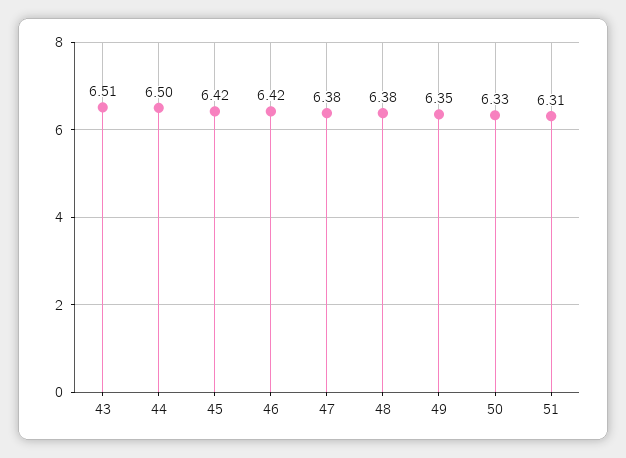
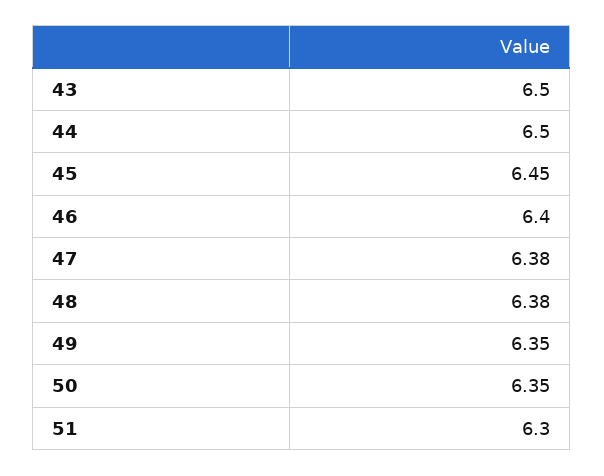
43: 6.51 -> 6.5
45: 6.42 -> 6.45
46: 6.42 -> 6.4
50: 6.33 -> 6.35
51: 6.31 -> 6.3

